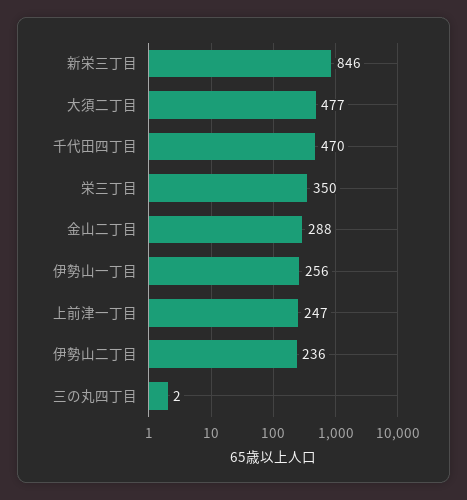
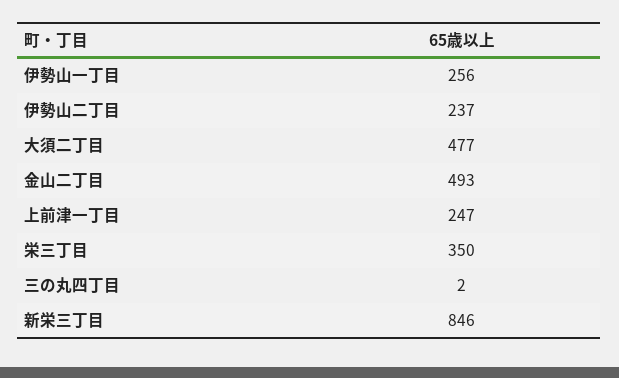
千代田四丁目: 470 -> none
金山二丁目: 288 -> 493
伊勢山二丁目: 236 -> 237

